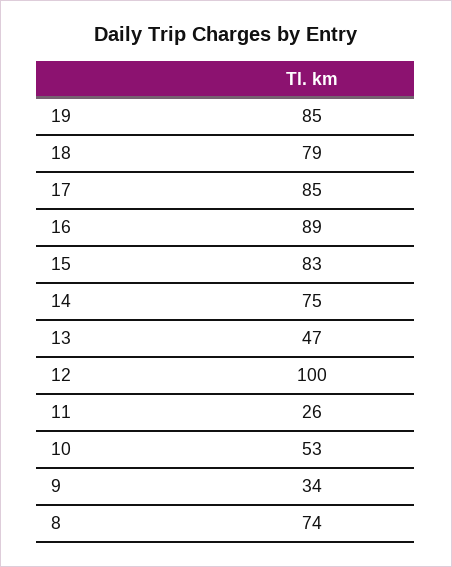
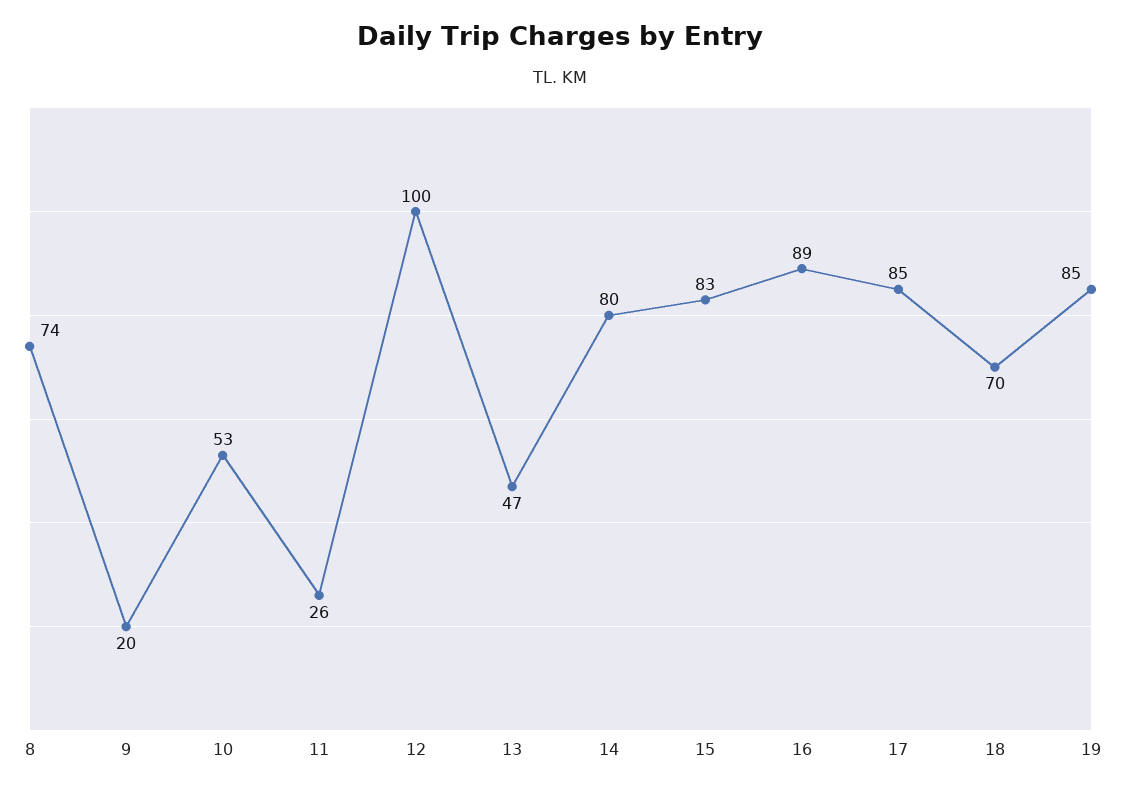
18: 79 -> 70
14: 75 -> 80
9: 34 -> 20

